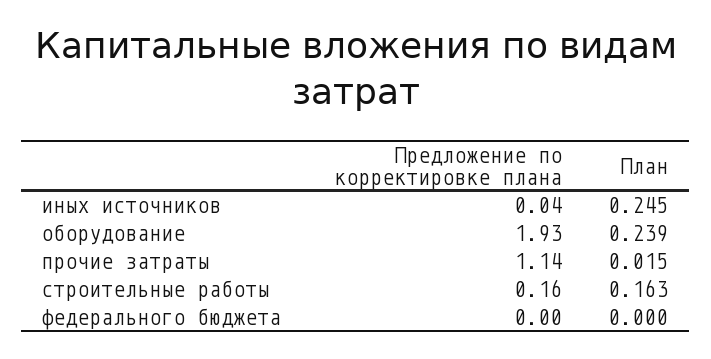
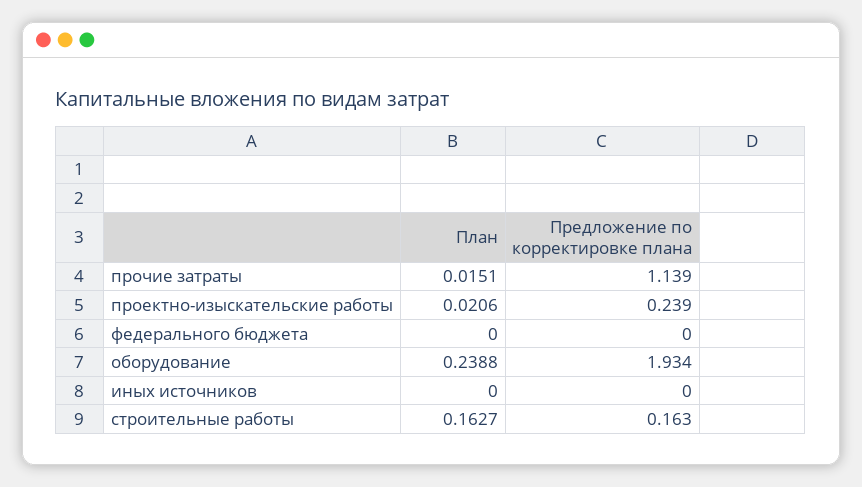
Предложение по корректировке плана, иных источников: 0.04 -> 0
План, иных источников: 0.245 -> 0
План, проектно-изыскательские работы: none -> 0.0206
Предложение по корректировке плана, проектно-изыскательские работы: none -> 0.239

